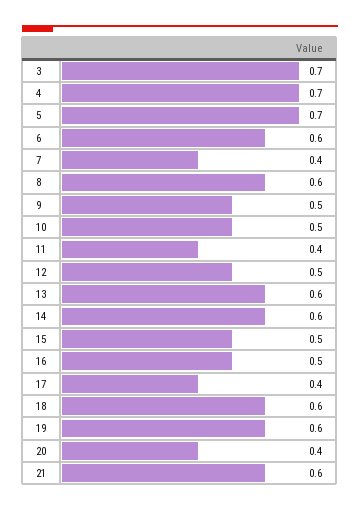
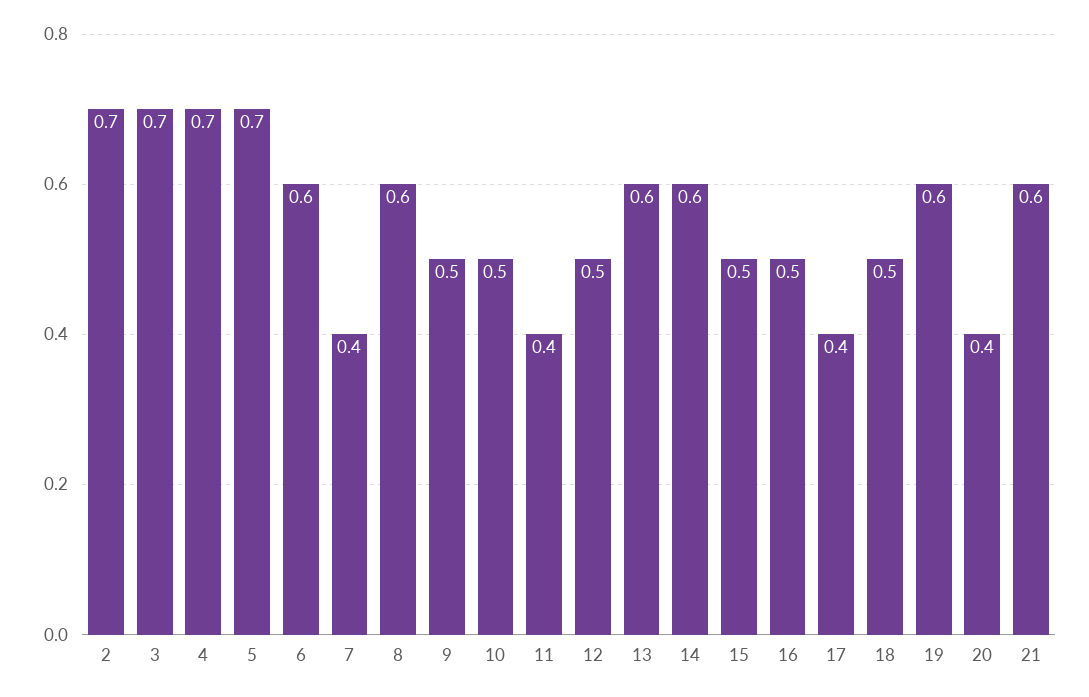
18: 0.6 -> 0.5
2: none -> 0.7

